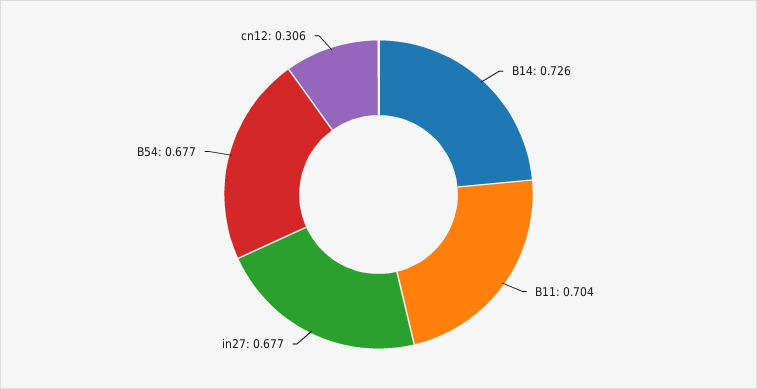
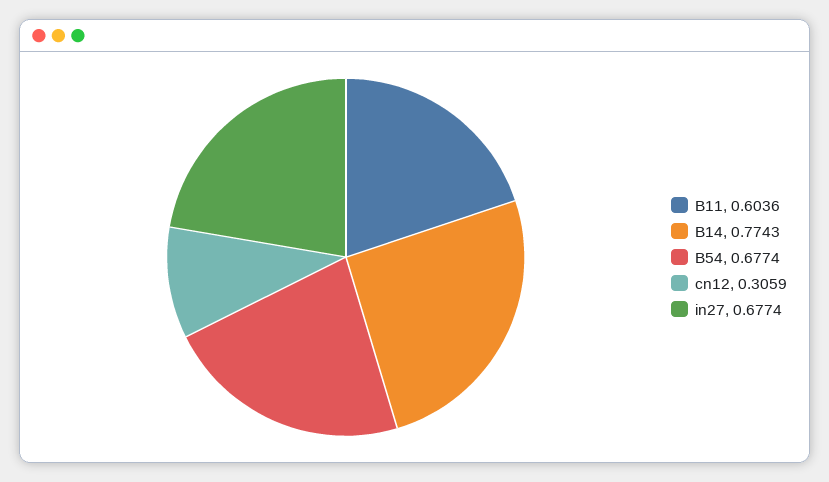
B14: 0.726 -> 0.7743
B11: 0.704 -> 0.6036

